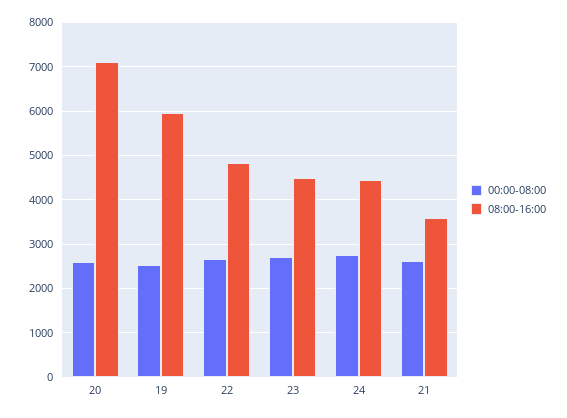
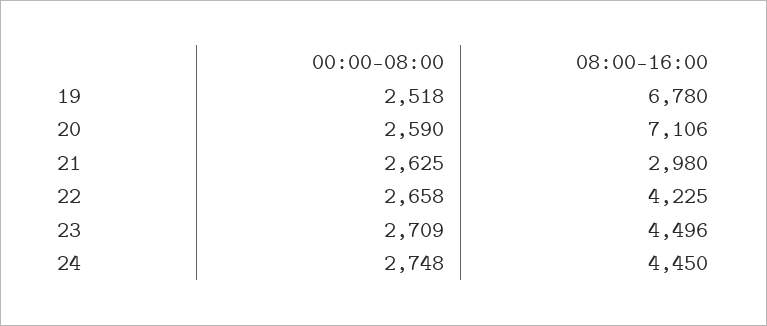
08:00-16:00, 19: 6000 -> 6780
08:00-16:00, 22: 4800 -> 4225
08:00-16:00, 21: 3600 -> 2980

